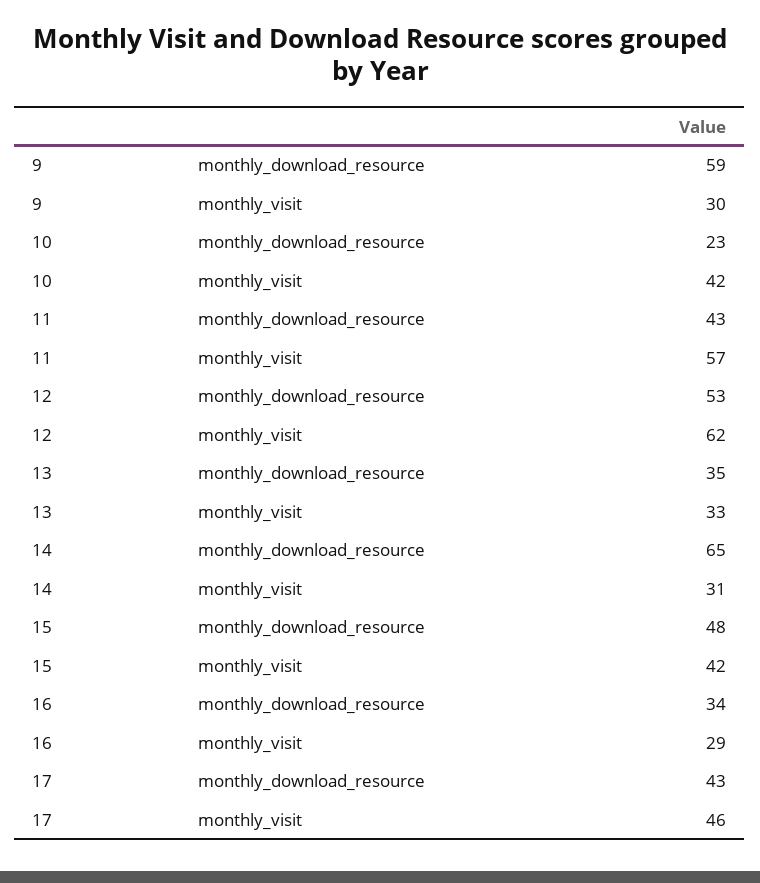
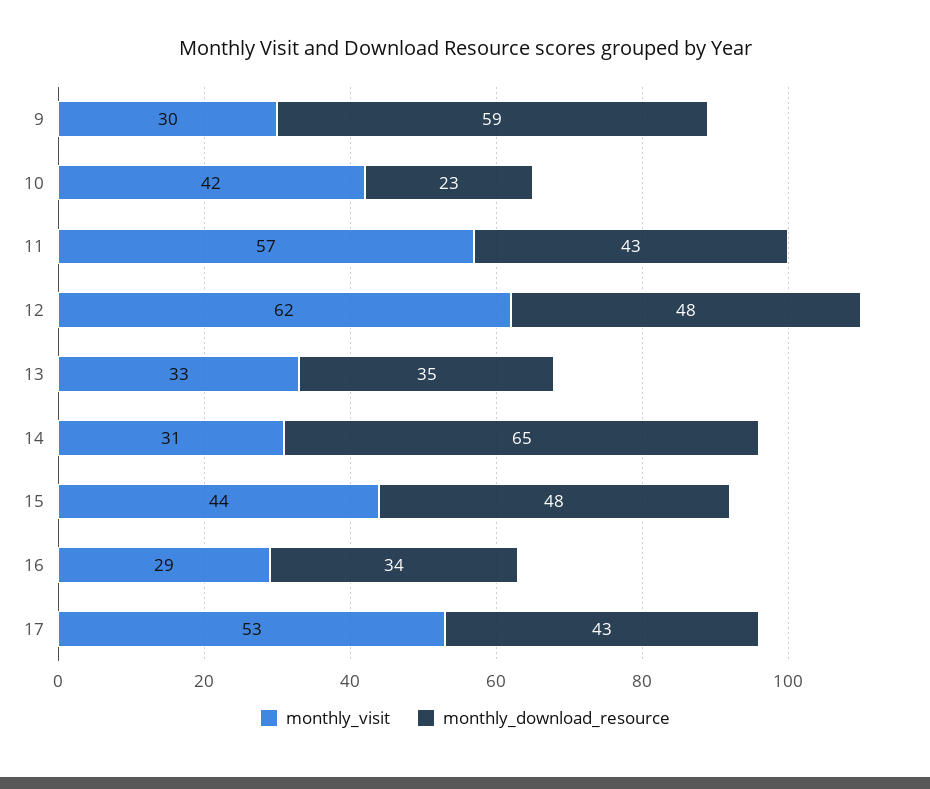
monthly_download_resource, 12: 53 -> 48
monthly_visit, 15: 42 -> 44
monthly_visit, 17: 46 -> 53

